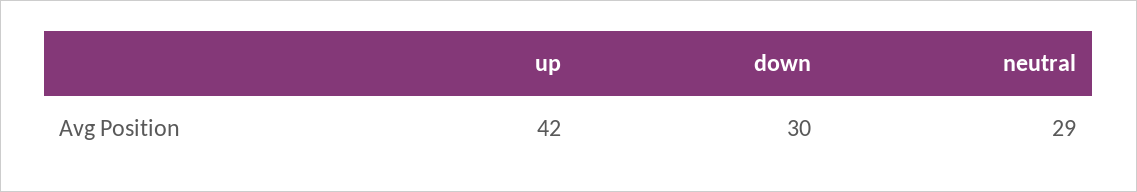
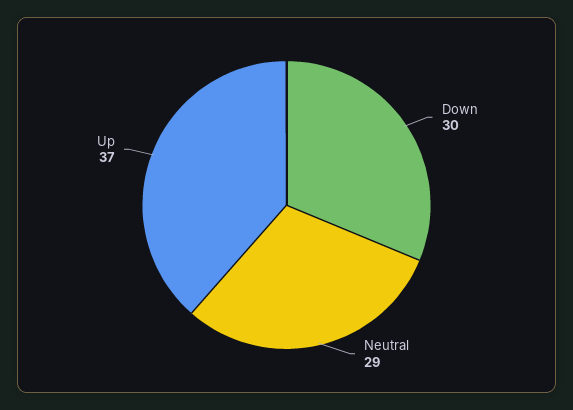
up: 42 -> 37

